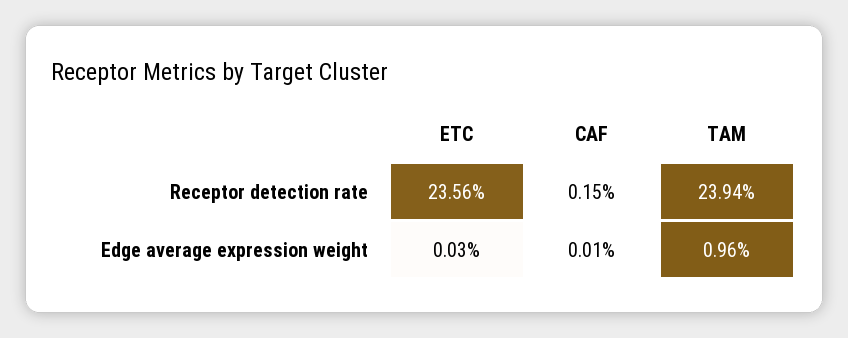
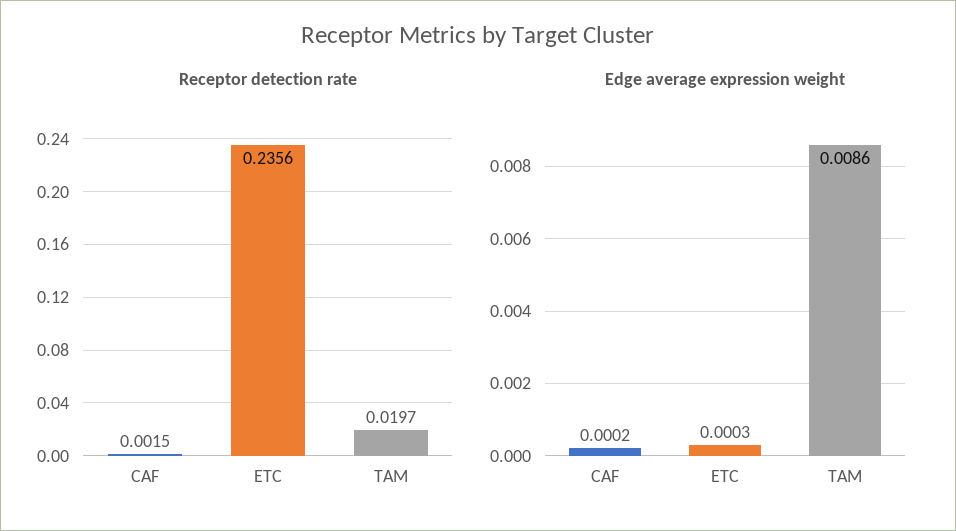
Receptor detection rate, TAM: 0.2394 -> 0.0197
Edge average expression weight, CAF: 0.0001 -> 0.0002
Edge average expression weight, TAM: 0.0096 -> 0.0086

